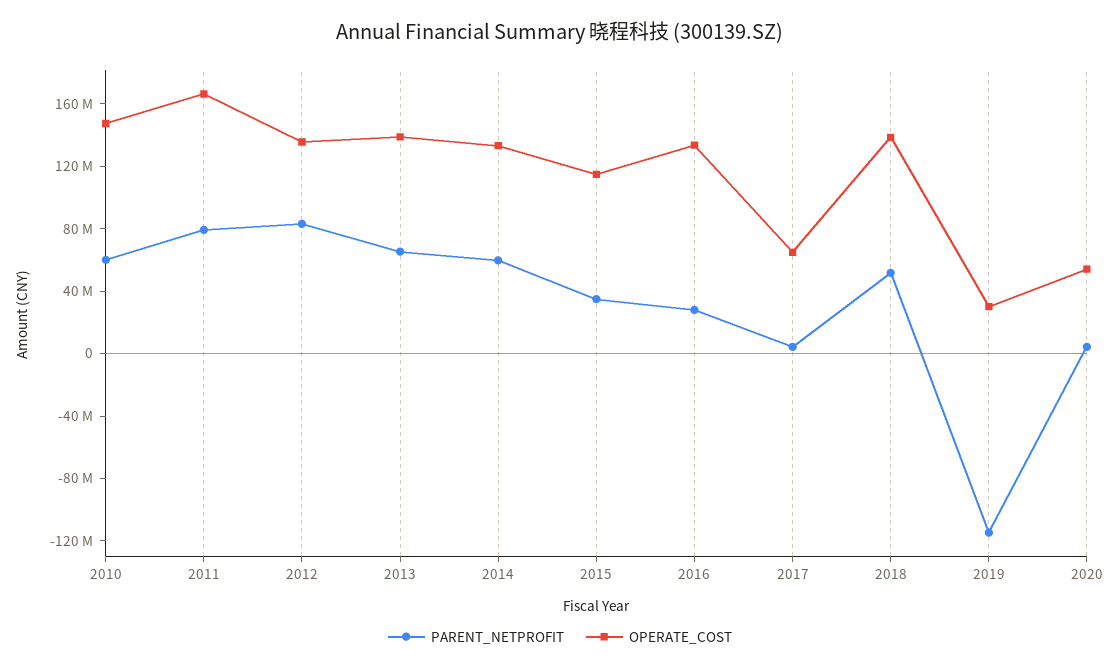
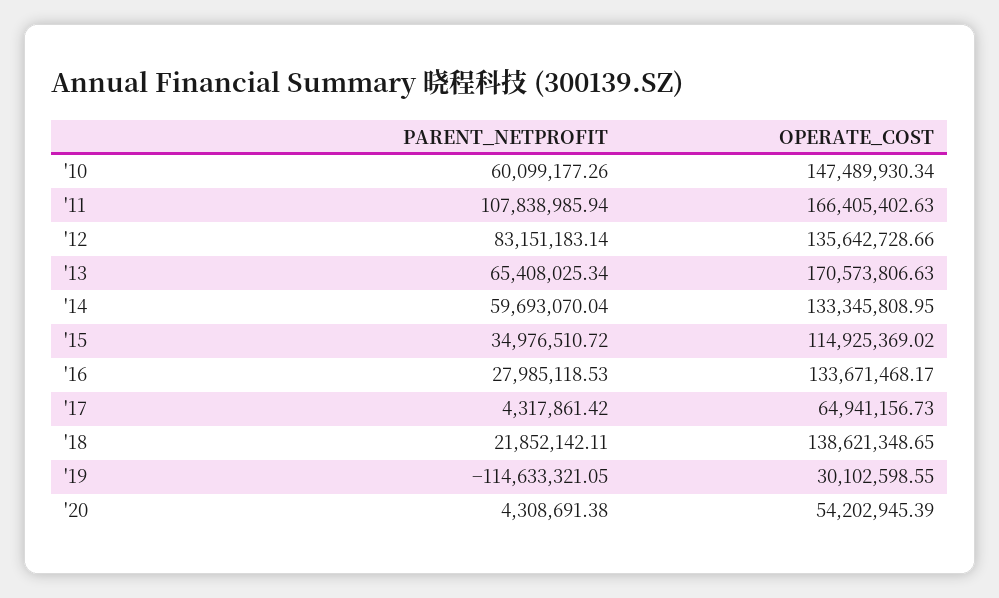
PARENT_NETPROFIT, 2011: 80000000 -> 107838985.94
OPERATE_COST, 2013: 140000000 -> 170573806.63
PARENT_NETPROFIT, 2018: 50000000 -> 21852142.11

